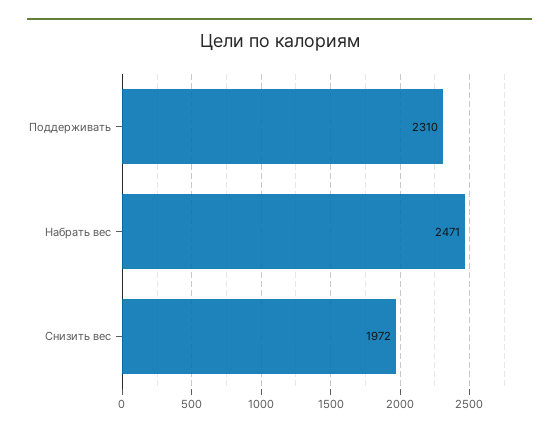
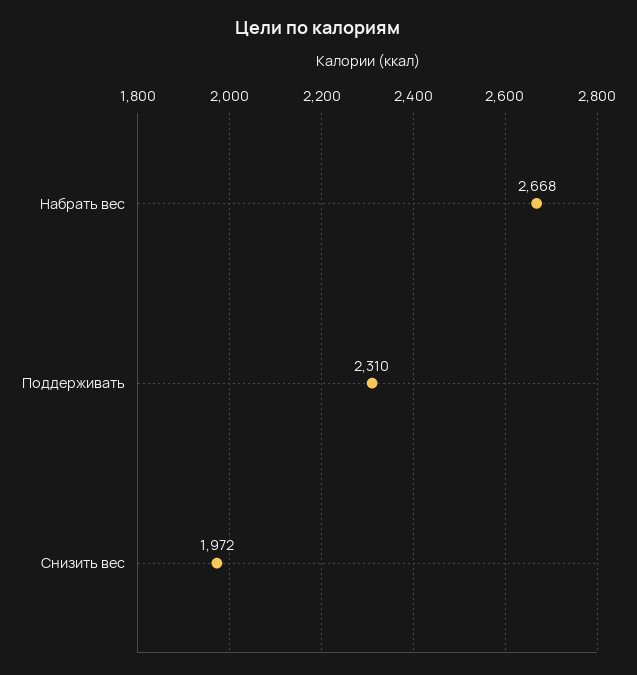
Набрать вес: 2471 -> 2668

